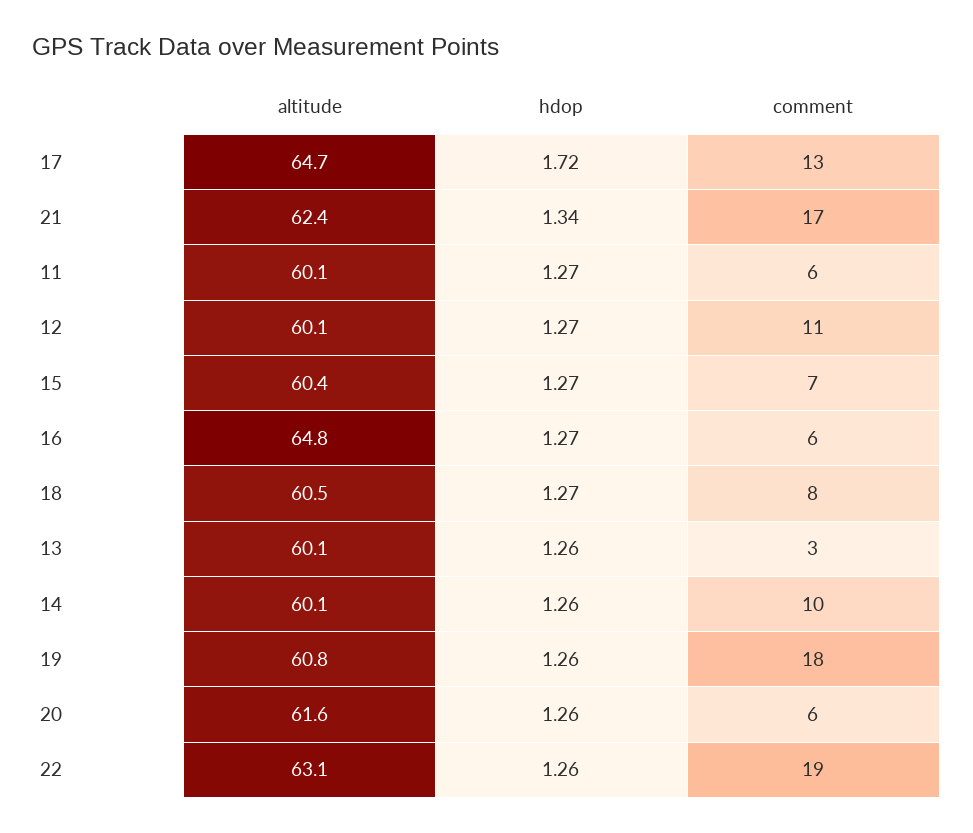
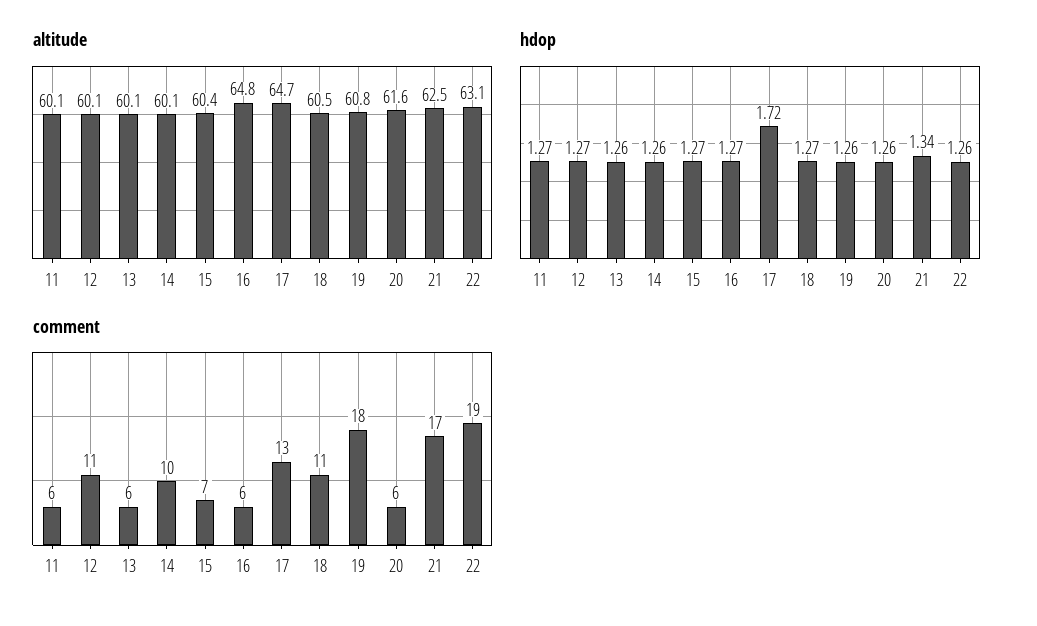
altitude, 21: 62.4 -> 62.5
comment, 18: 8 -> 11
comment, 13: 3 -> 6

